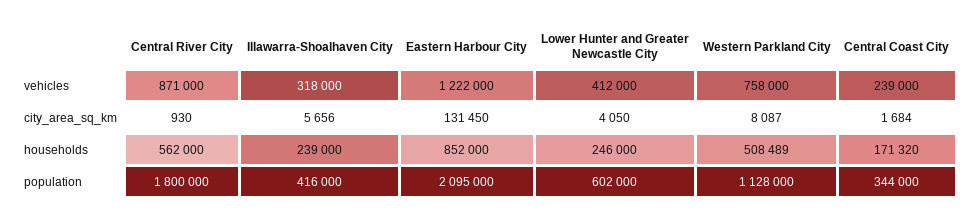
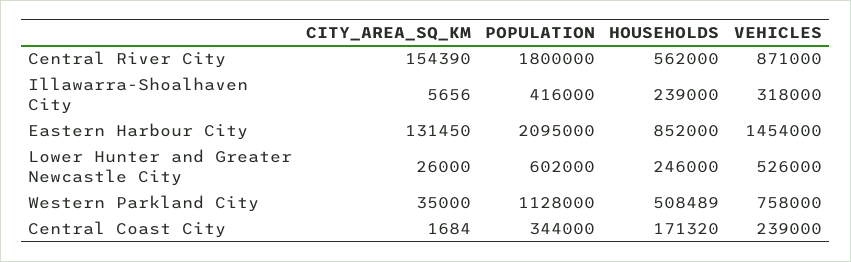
Eastern Harbour City, vehicles: 1222000 -> 1454000
Lower Hunter and Greater Newcastle City, vehicles: 412000 -> 526000
Central River City, city_area_sq_km: 930 -> 154390
Lower Hunter and Greater Newcastle City, city_area_sq_km: 4050 -> 26000
Western Parkland City, city_area_sq_km: 8087 -> 35000

